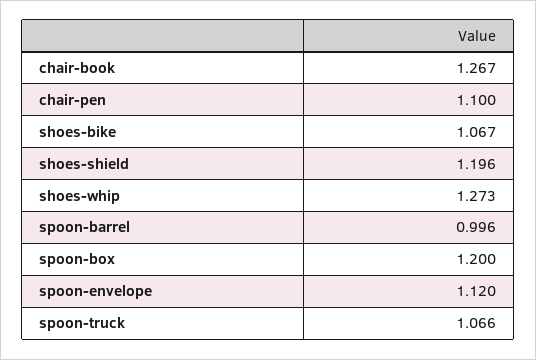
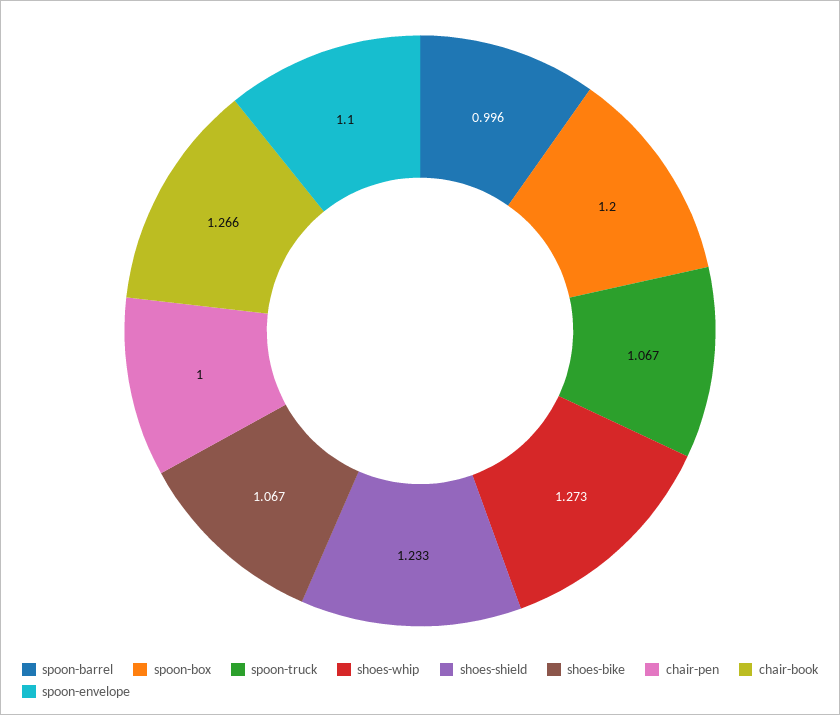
chair-book: 1.267 -> 1.266
chair-pen: 1.1 -> 1
shoes-shield: 1.196 -> 1.233
spoon-envelope: 1.12 -> 1.1
spoon-truck: 1.066 -> 1.067

